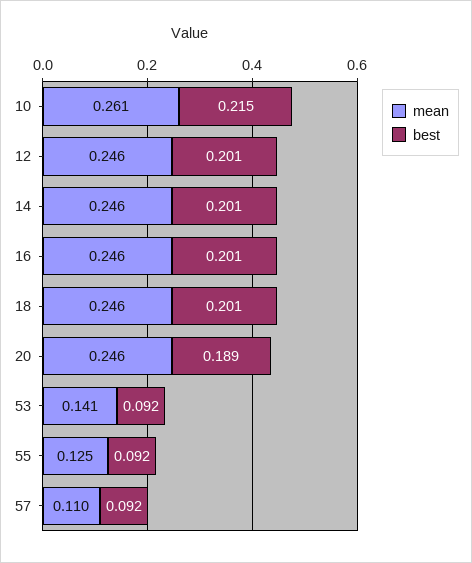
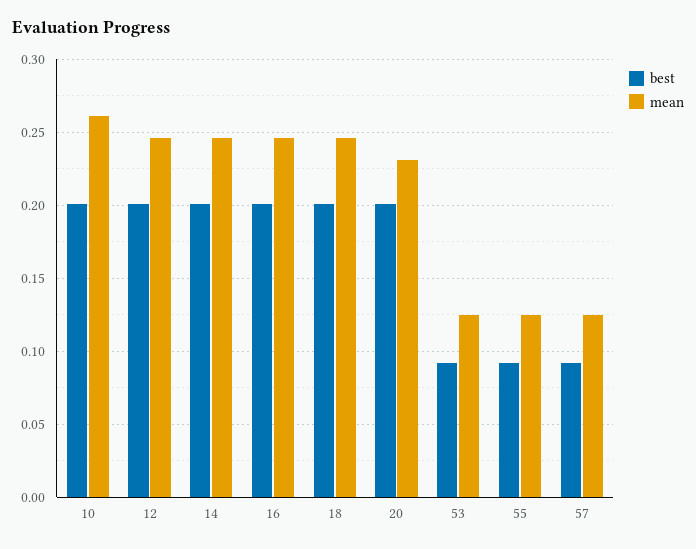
best, 10: 0.215 -> 0.2
mean, 20: 0.246 -> 0.23
best, 20: 0.189 -> 0.2
mean, 53: 0.141 -> 0.125
mean, 57: 0.11 -> 0.125

